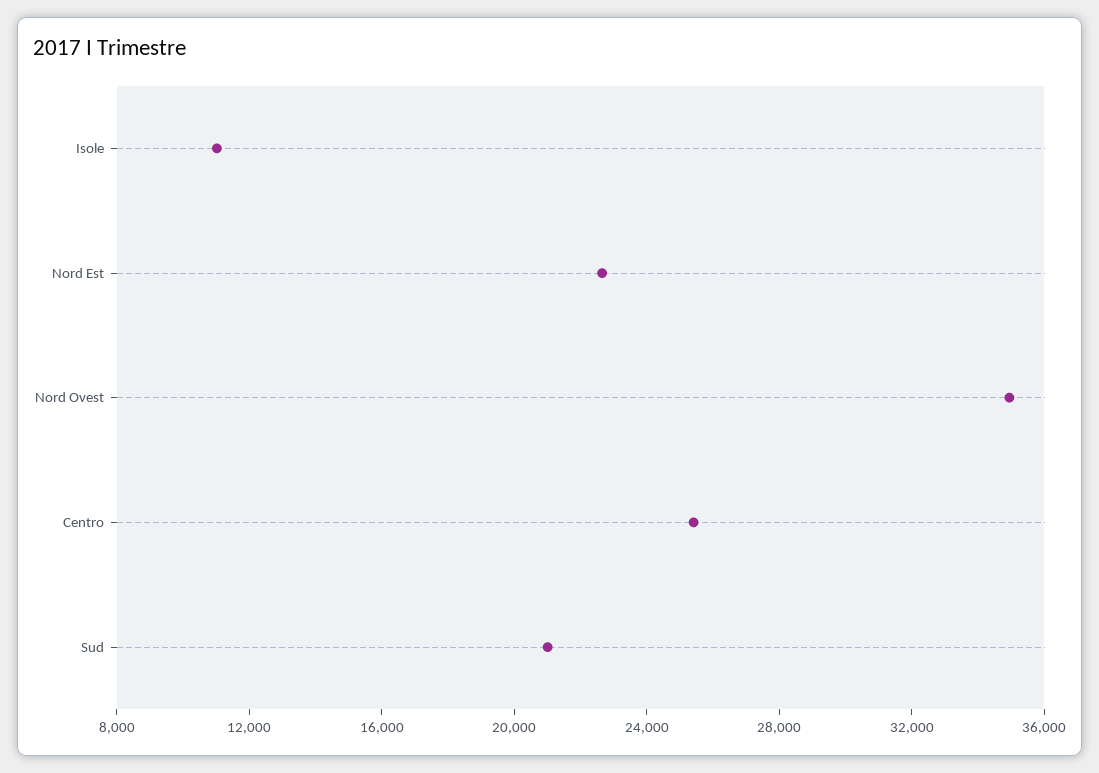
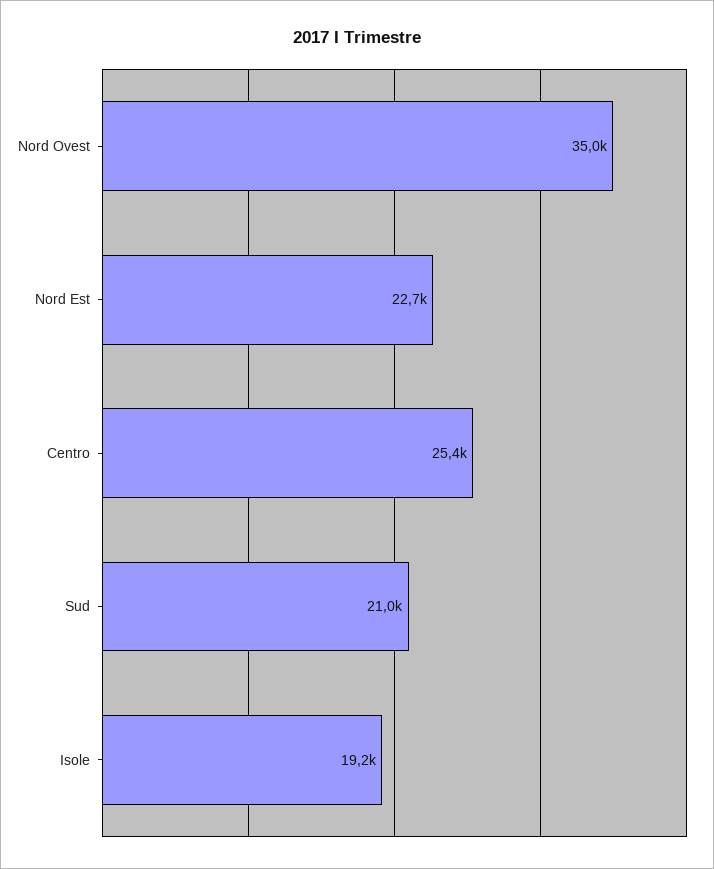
Isole: 11000 -> 19200

